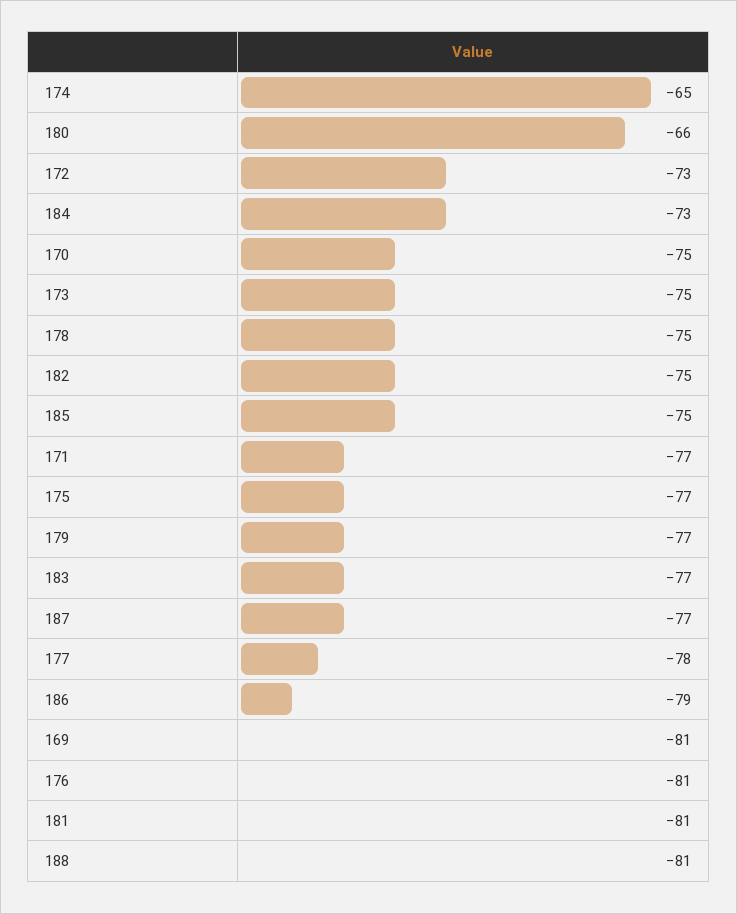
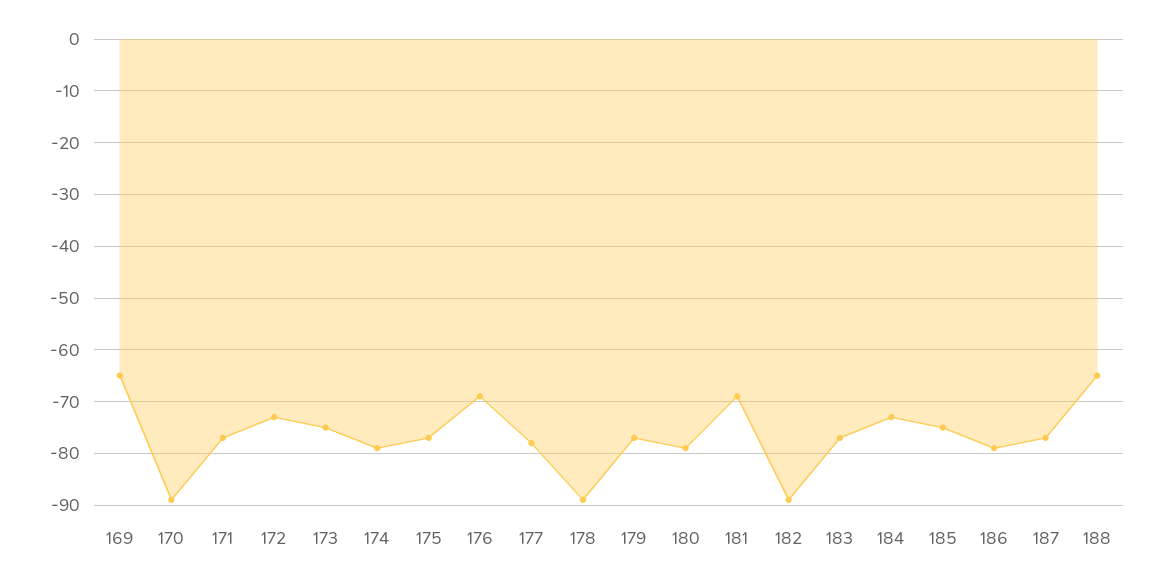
174: -65 -> -80
180: -66 -> -80
170: -75 -> -90
178: -75 -> -90
182: -75 -> -90
169: -81 -> -65
176: -81 -> -70
181: -81 -> -70
188: -81 -> -65

